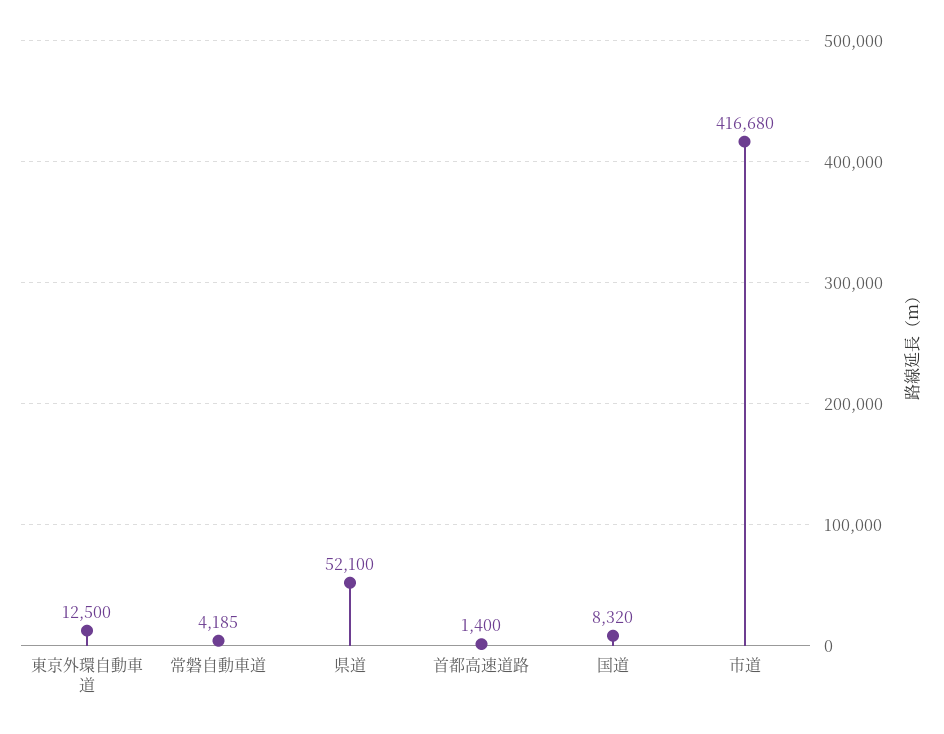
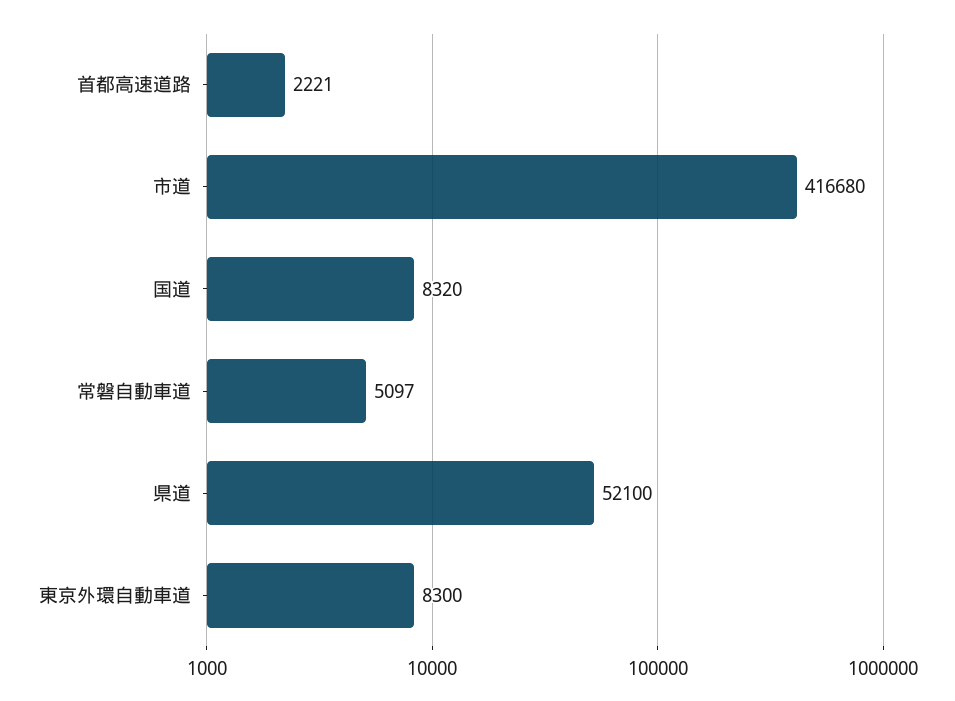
東京外環自動車道: 12500 -> 8300
常磐自動車道: 4185 -> 5097
首都高速道路: 1400 -> 2221

